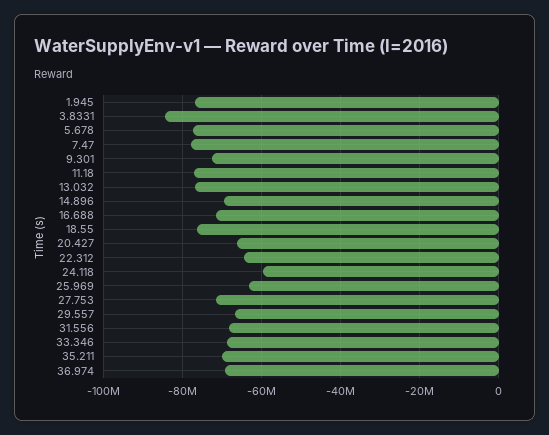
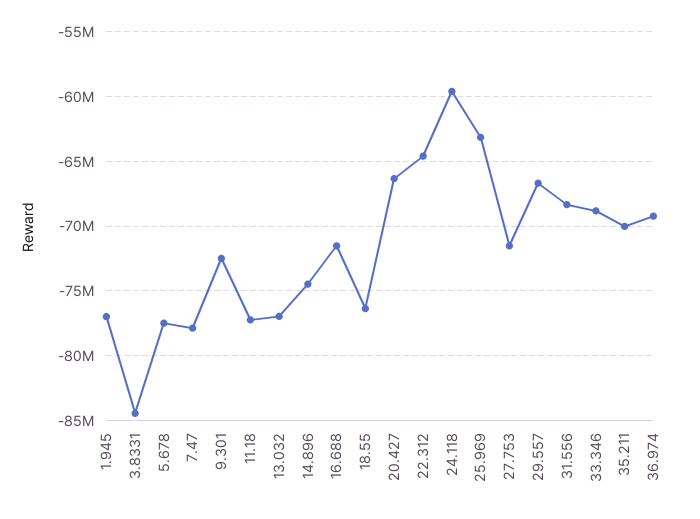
14.896: -70000000 -> -74500000

